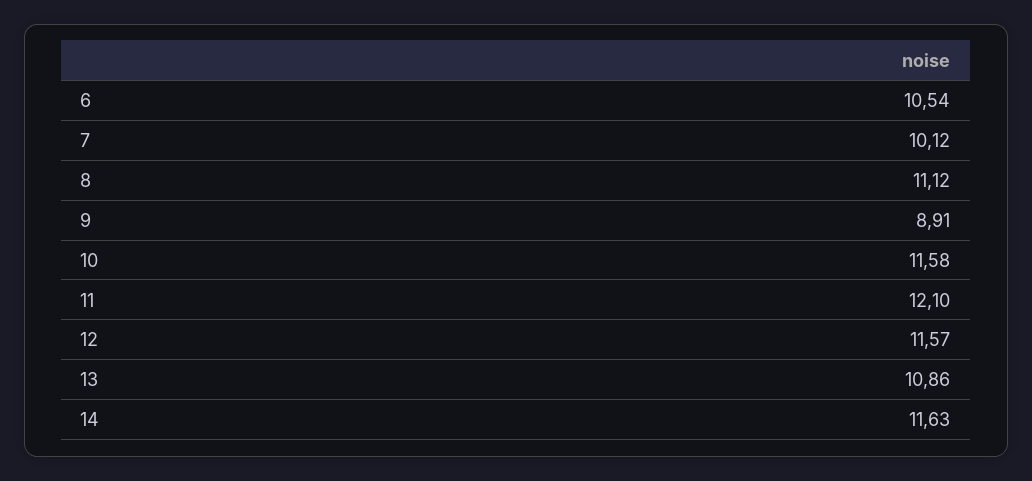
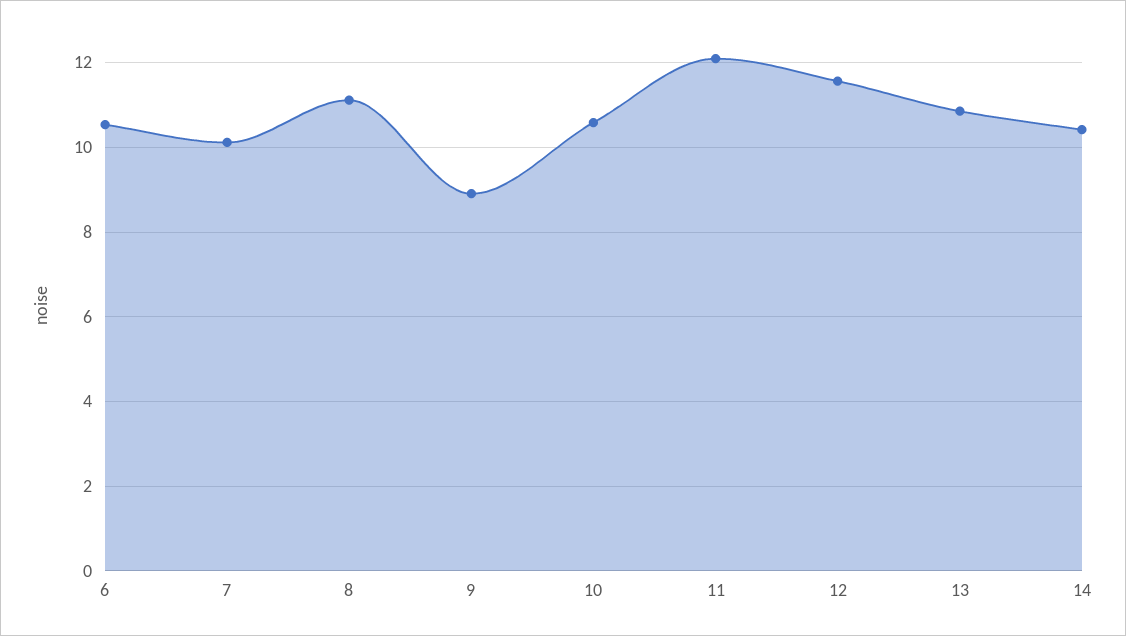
10: 11.58 -> 10.6
14: 11.63 -> 10.4

